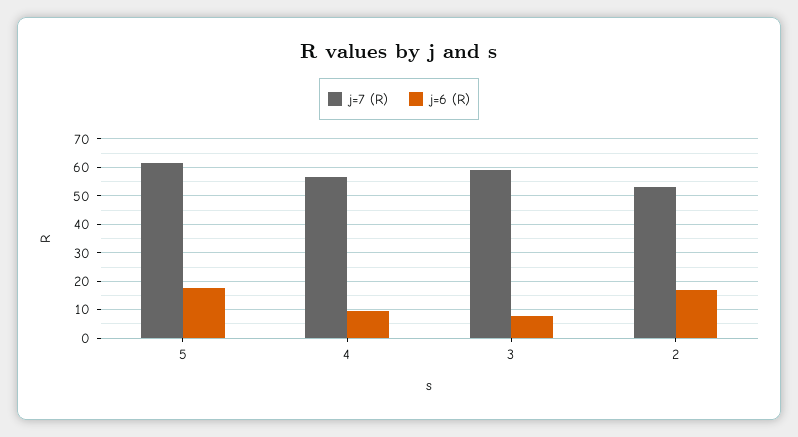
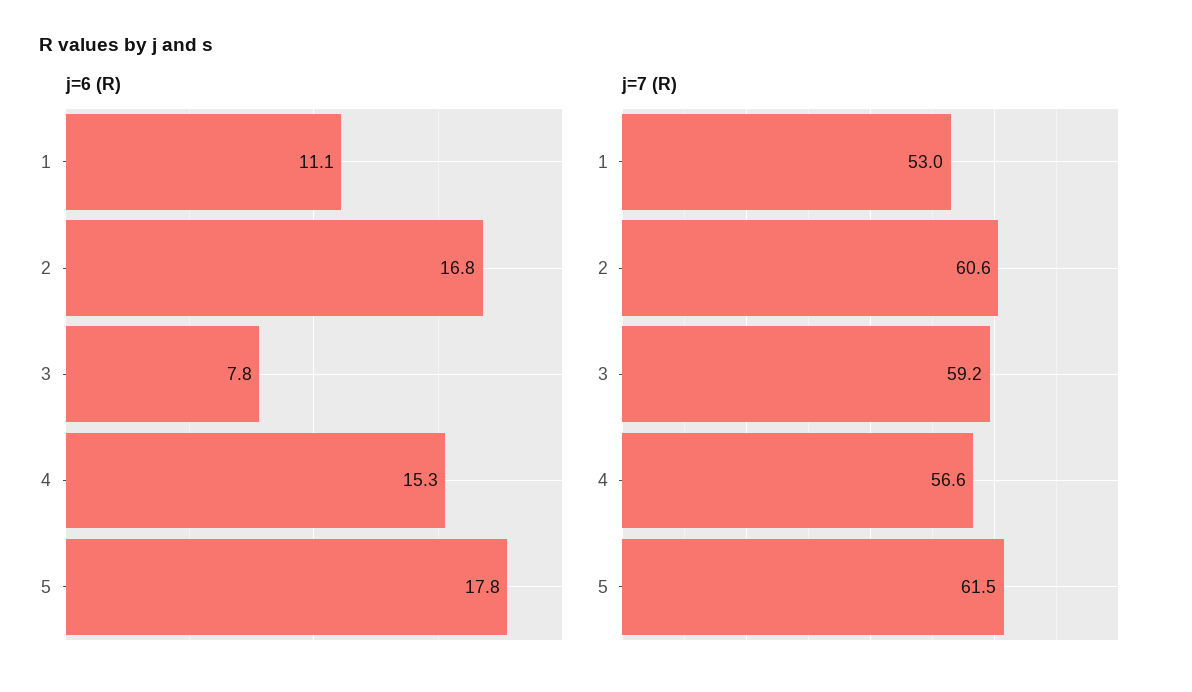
j=6 (R), 4: 10 -> 15.3
j=7 (R), 2: 52.5 -> 60.6
j=6 (R), 1: none -> 11.1
j=7 (R), 1: none -> 53

